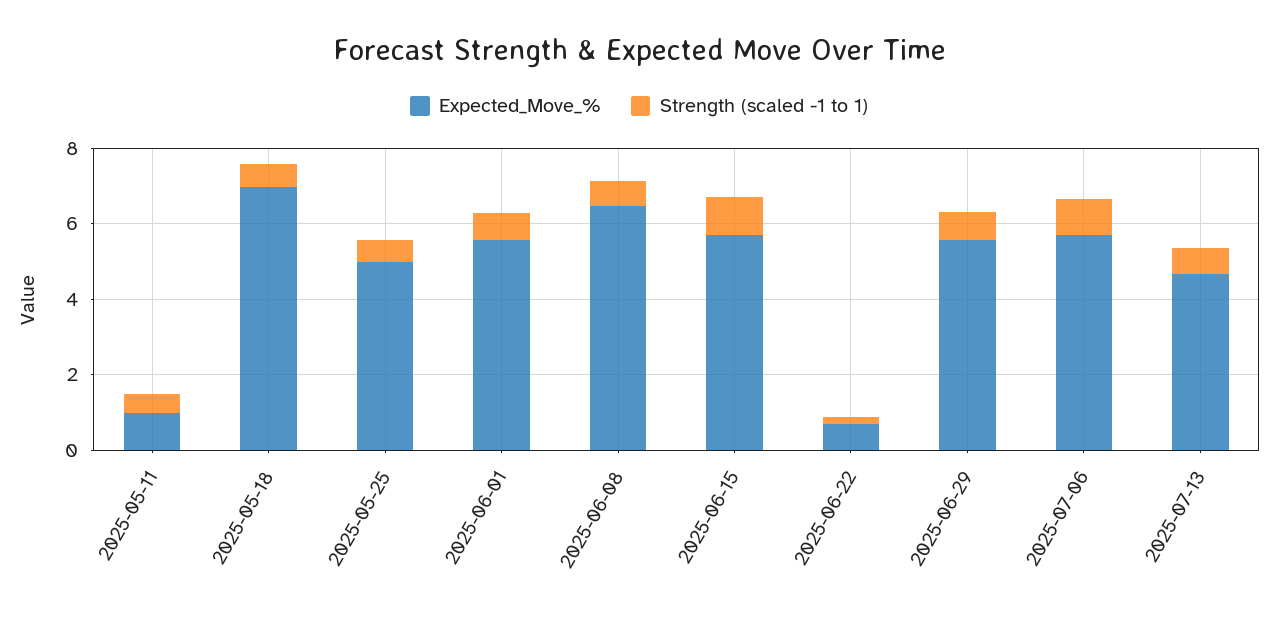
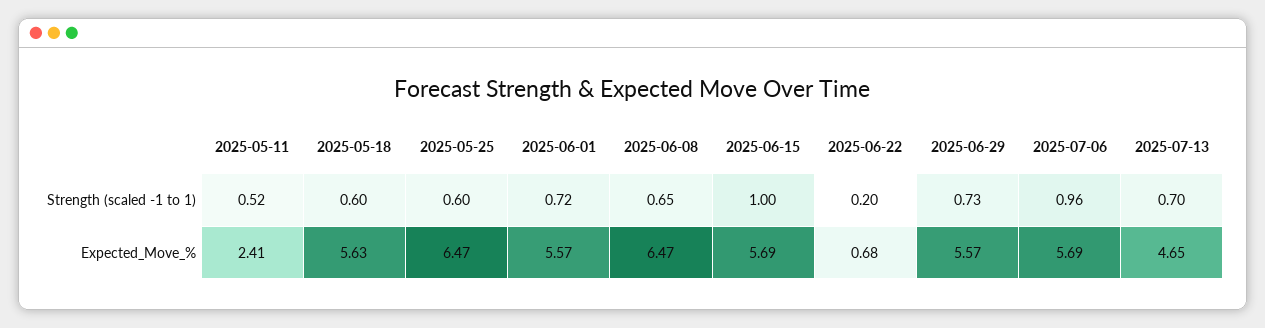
Expected_Move_%, 2025-05-11: 1 -> 2.41
Expected_Move_%, 2025-05-18: 7 -> 5.63
Expected_Move_%, 2025-05-25: 5 -> 6.47

